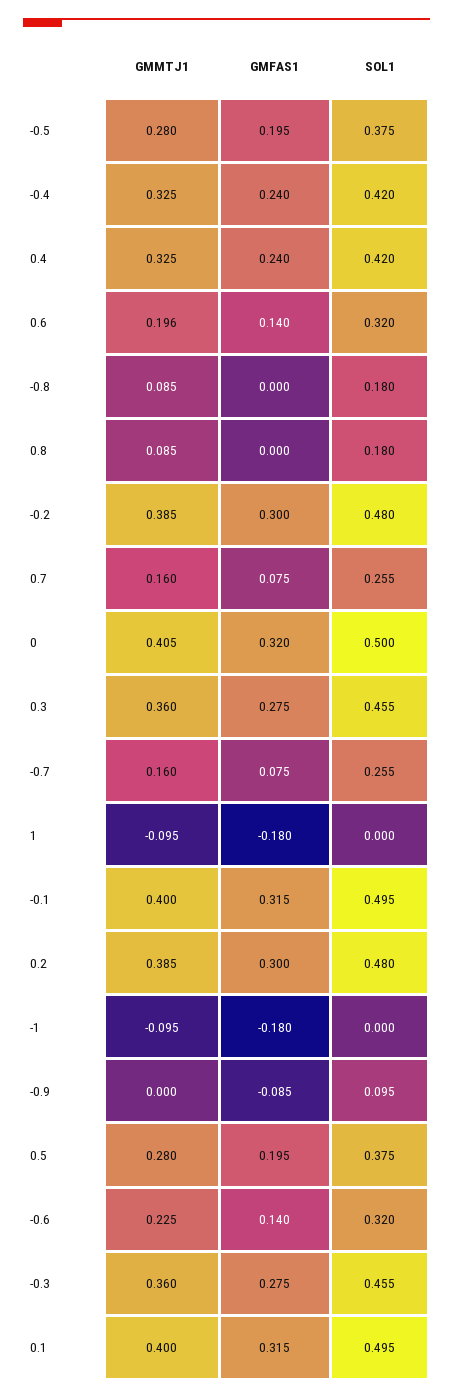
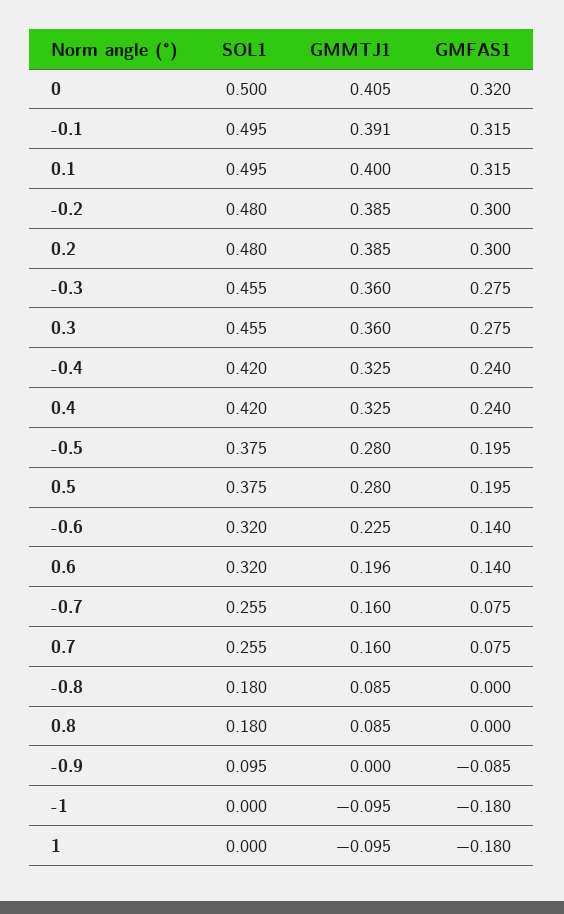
GMMTJ1, -0.1: 0.4 -> 0.391

